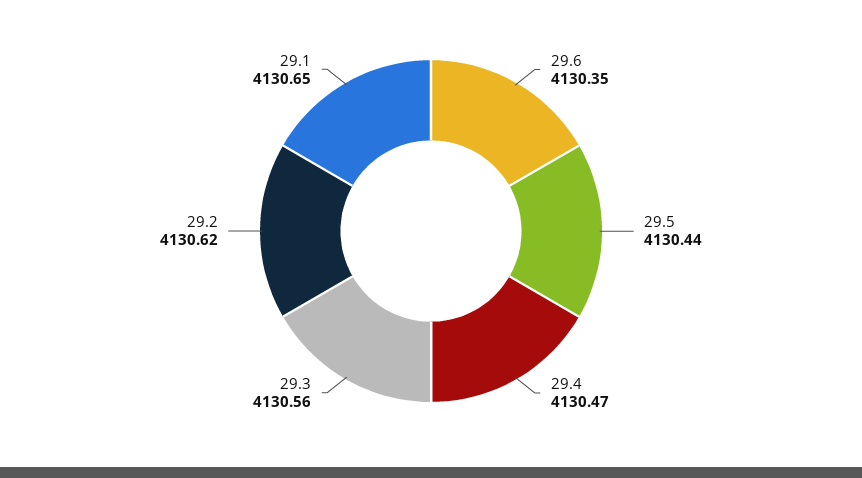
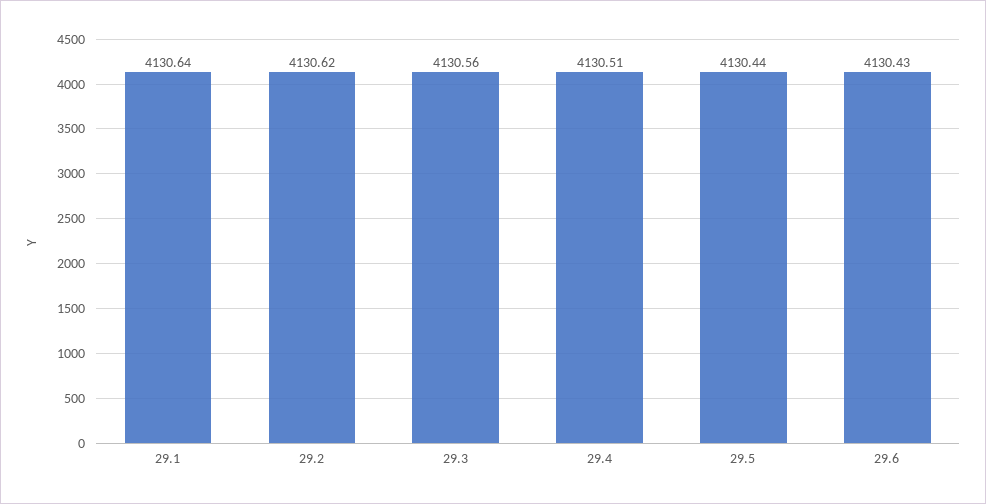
29.6: 4130.35 -> 4130.43
29.4: 4130.47 -> 4130.51
29.1: 4130.65 -> 4130.64

